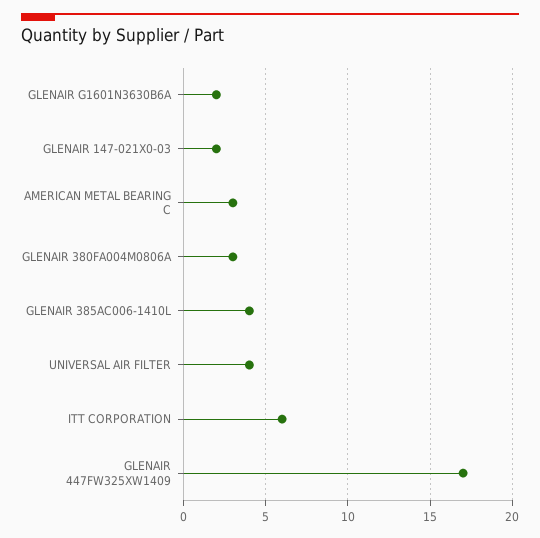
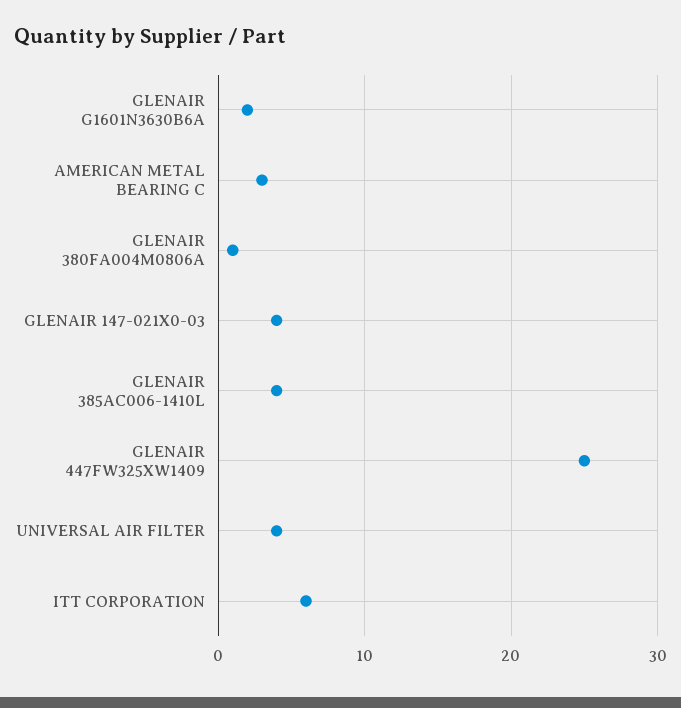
GLENAIR 147-021X0-03: 2 -> 4
GLENAIR 380FA004M0806A: 3 -> 1
GLENAIR 447FW325XW1409: 17 -> 25

